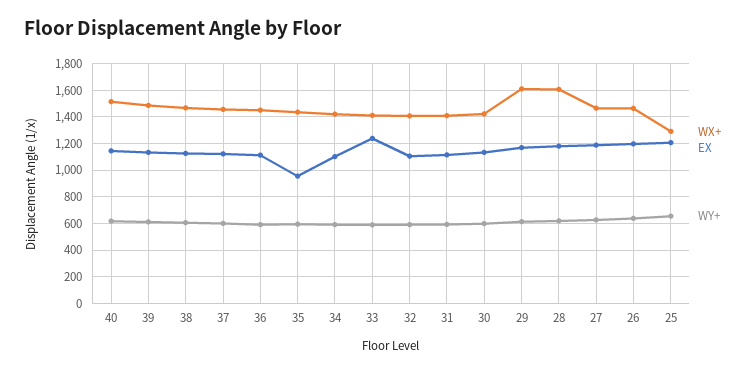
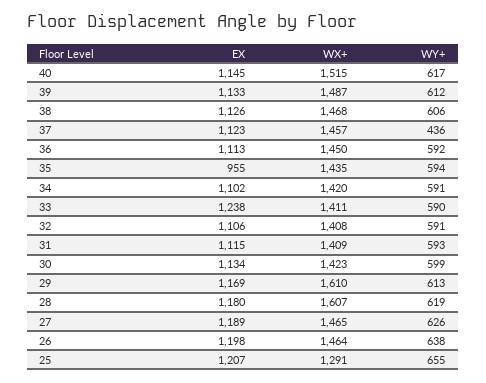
WY+, 37: 600 -> 436

